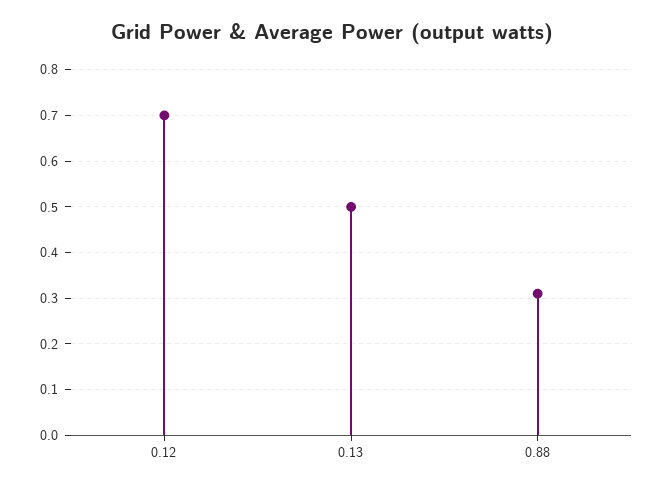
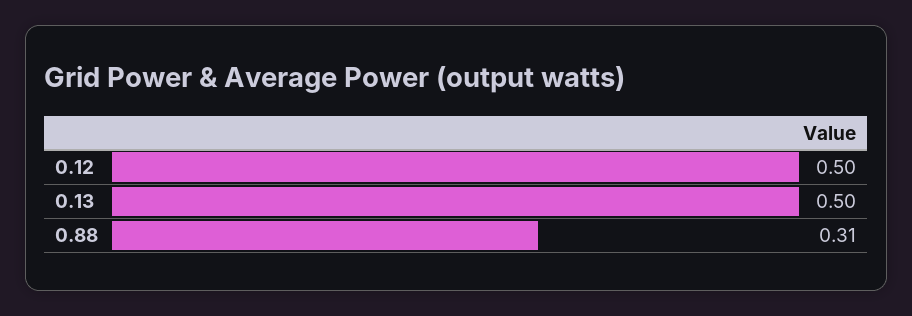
0.12: 0.7 -> 0.5

